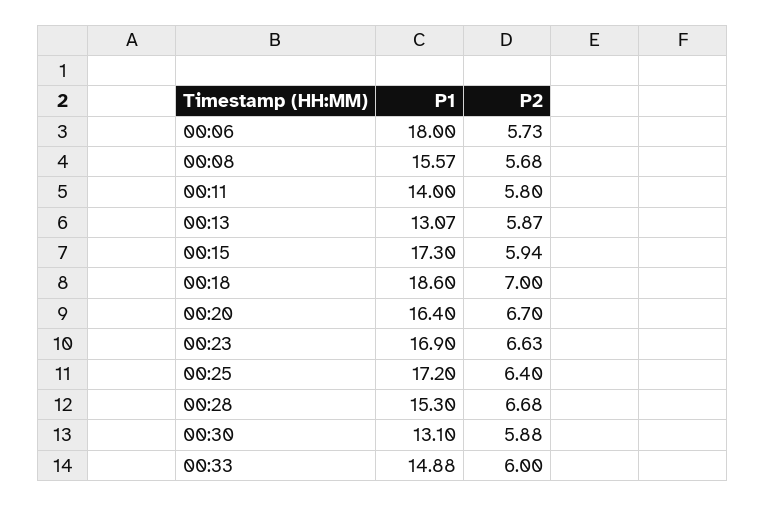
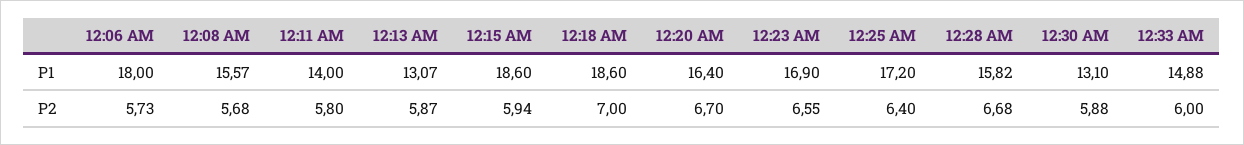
P1, 00:15: 17.3 -> 18.6
P2, 00:23: 6.63 -> 6.55
P1, 00:28: 15.3 -> 15.82

